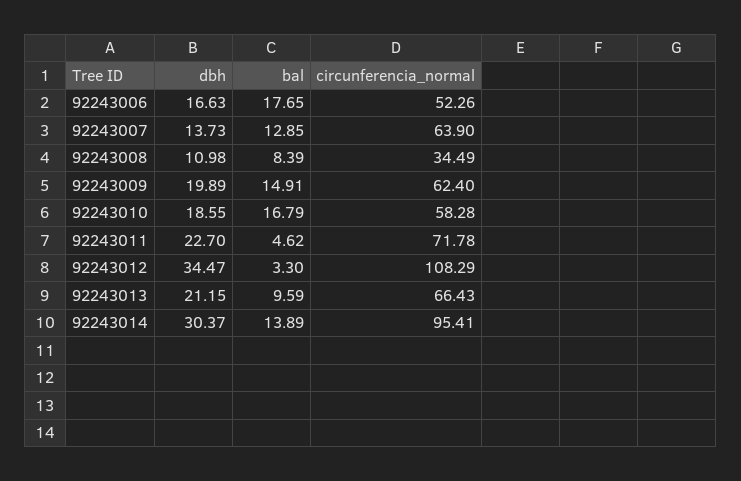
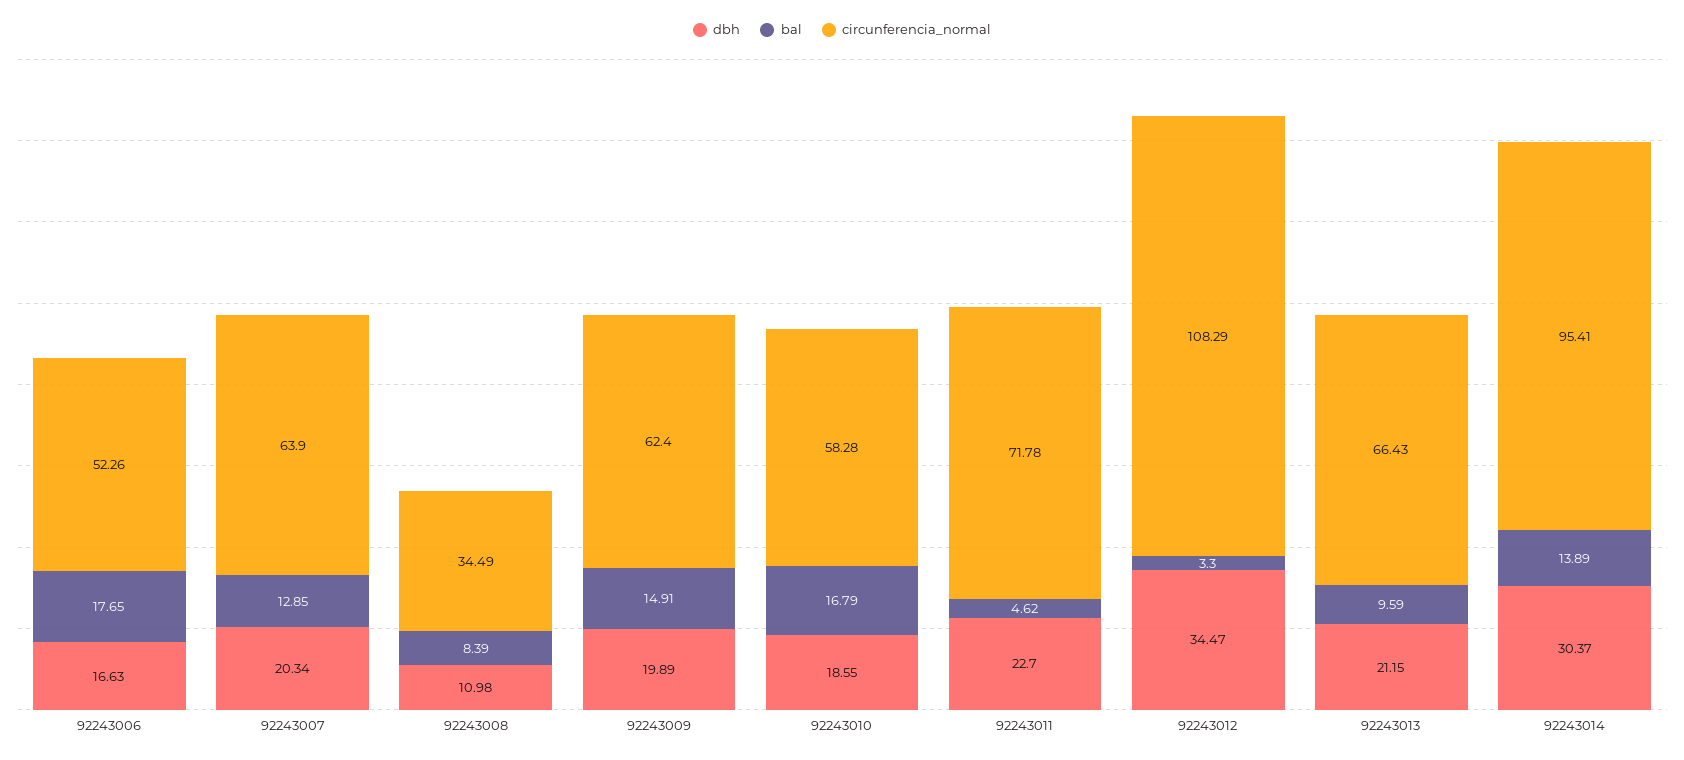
dbh, 92243007: 13.73 -> 20.34

